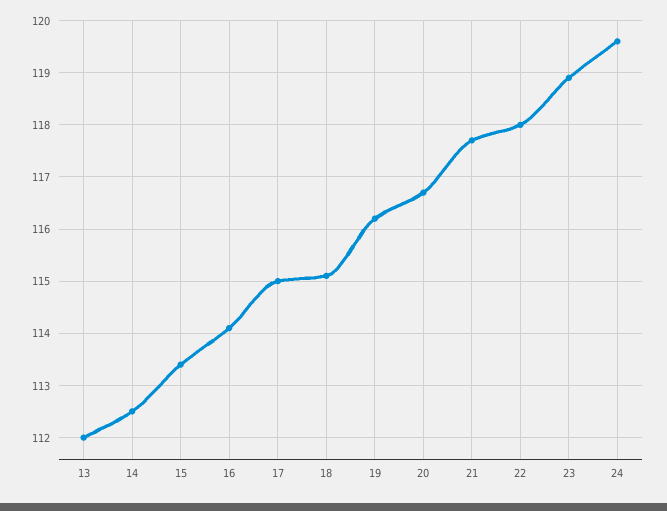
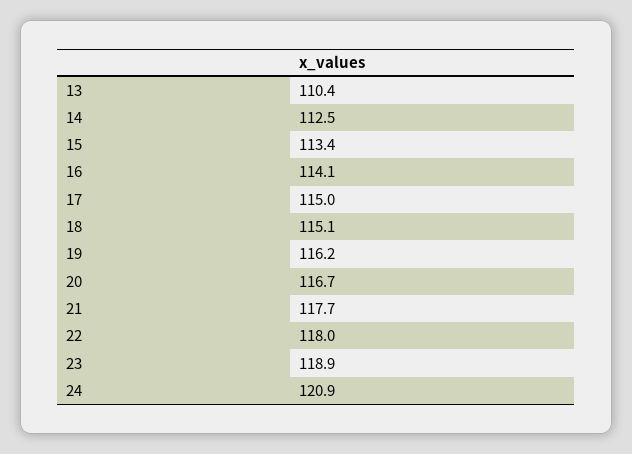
13: 112 -> 110.4
24: 119.5 -> 120.9

